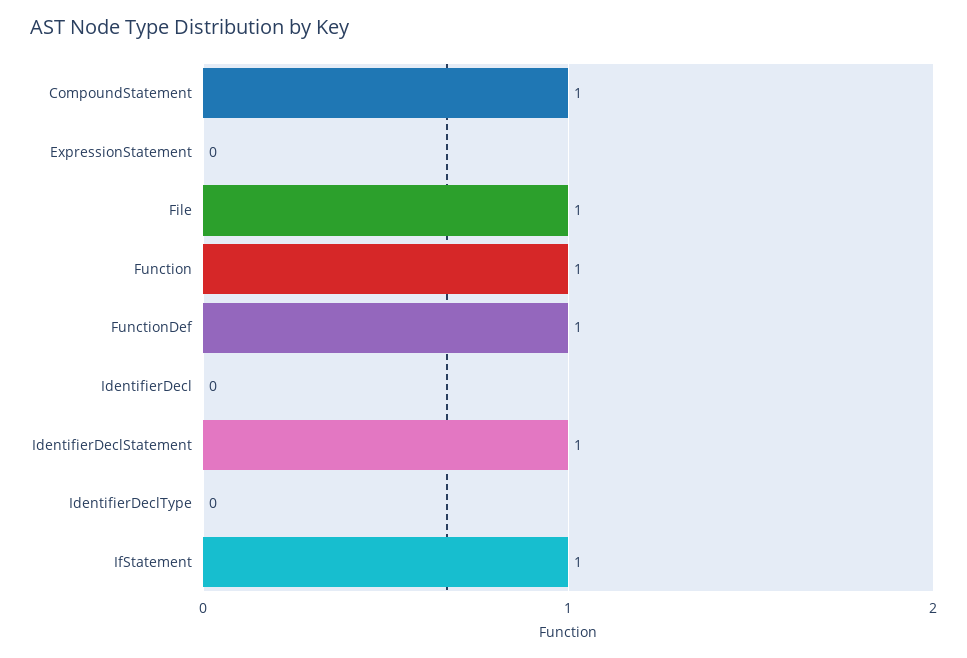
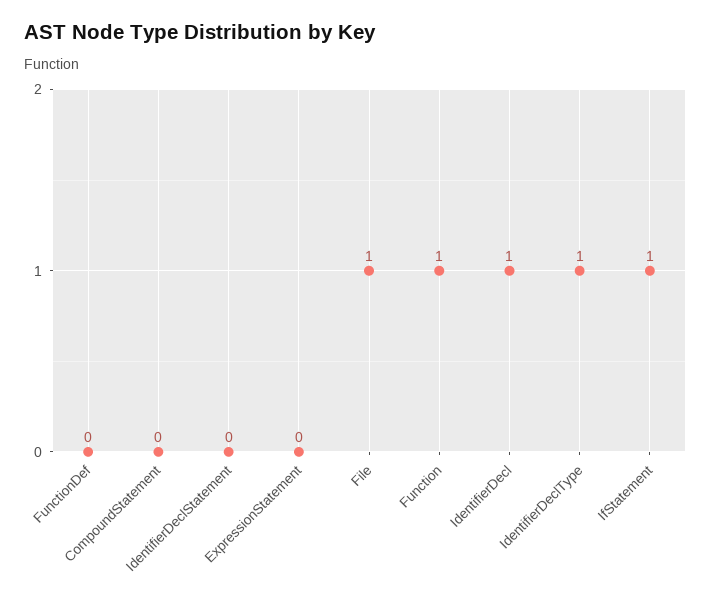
CompoundStatement: 1 -> 0
FunctionDef: 1 -> 0
IdentifierDecl: 0 -> 1
IdentifierDeclStatement: 1 -> 0
IdentifierDeclType: 0 -> 1

